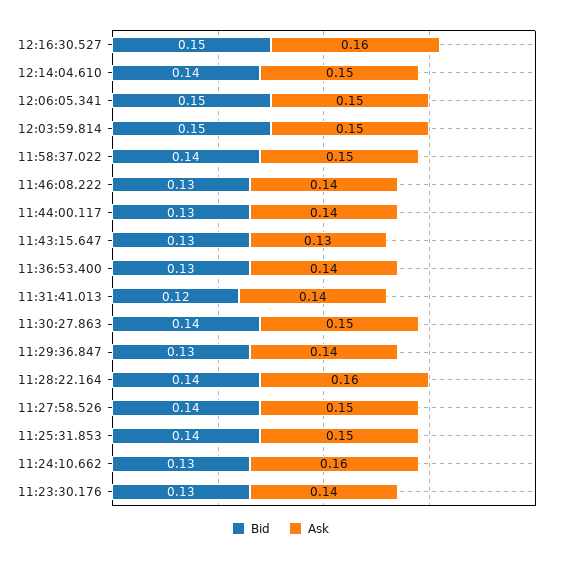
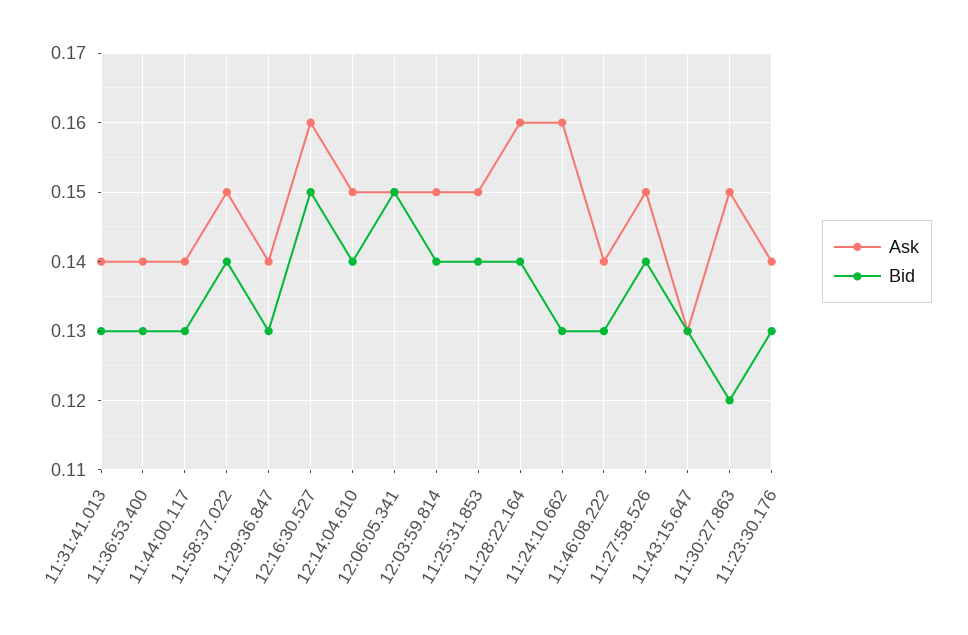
Bid, 12:03:59.814: 0.15 -> 0.14
Bid, 11:31:41.013: 0.12 -> 0.13
Bid, 11:30:27.863: 0.14 -> 0.12

